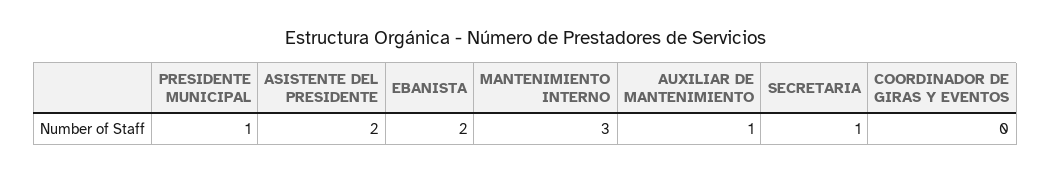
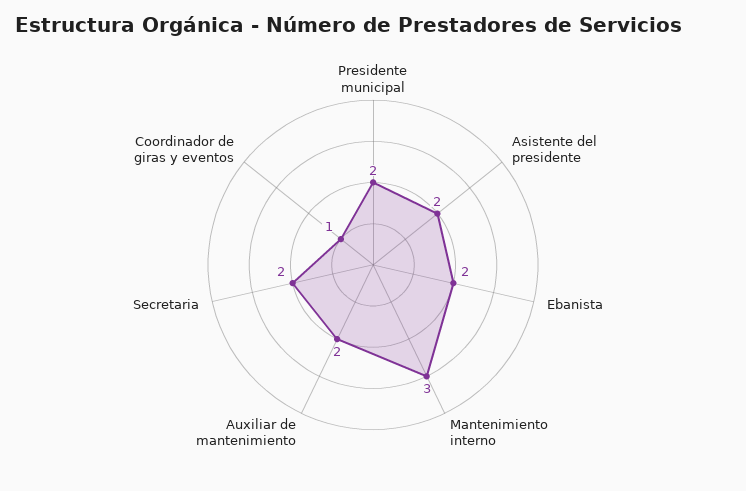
PRESIDENTE MUNICIPAL: 1 -> 2
AUXILIAR DE MANTENIMIENTO: 1 -> 2
SECRETARIA: 1 -> 2
COORDINADOR DE GIRAS Y EVENTOS: 0 -> 1

